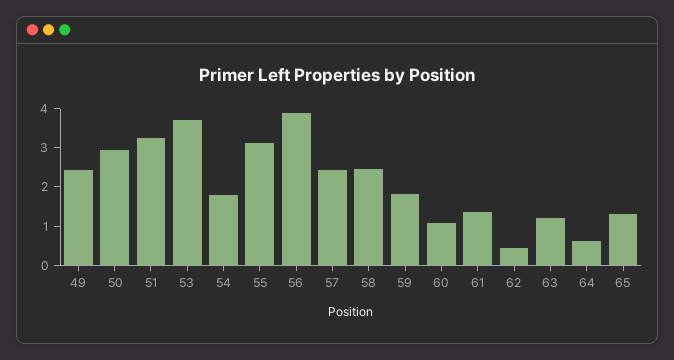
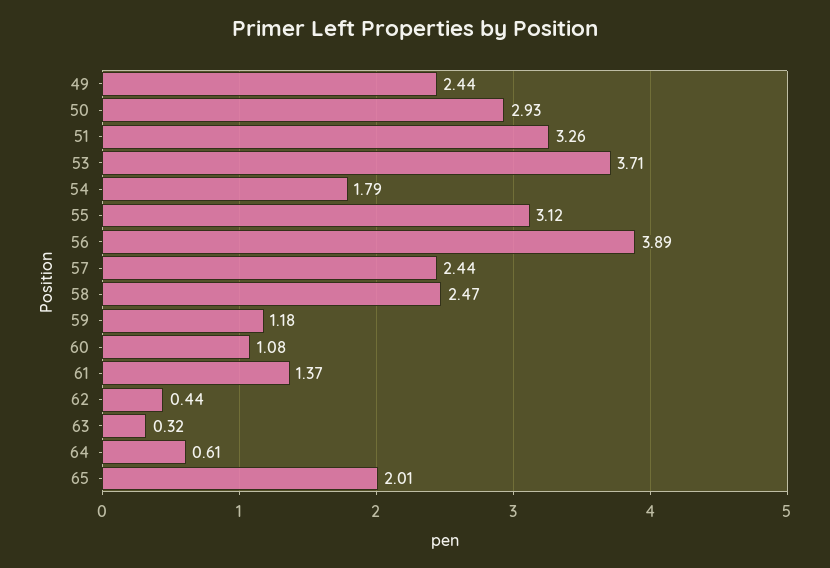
59: 1.75 -> 1.18
63: 1.25 -> 0.32
65: 1.25 -> 2.01

